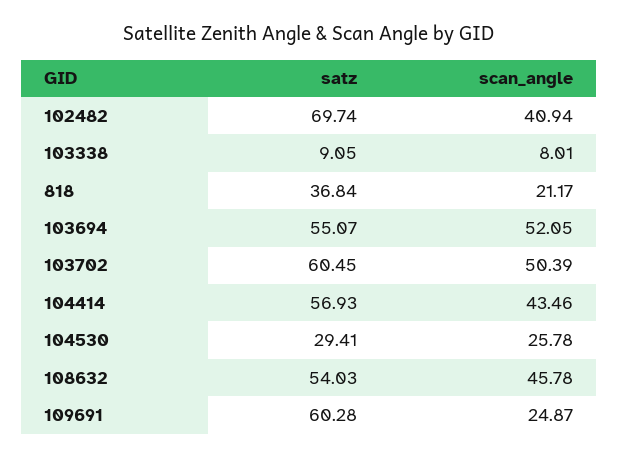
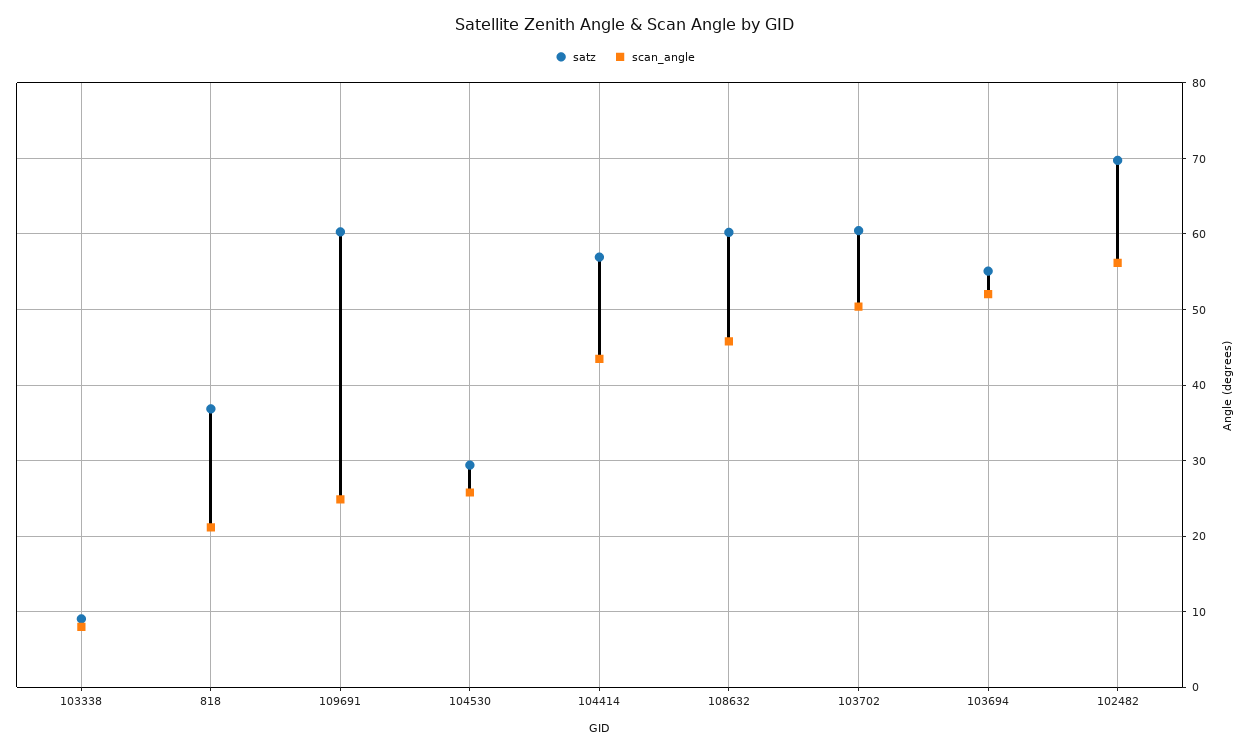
scan_angle, 102482: 40.94 -> 56
satz, 108632: 54.03 -> 60

